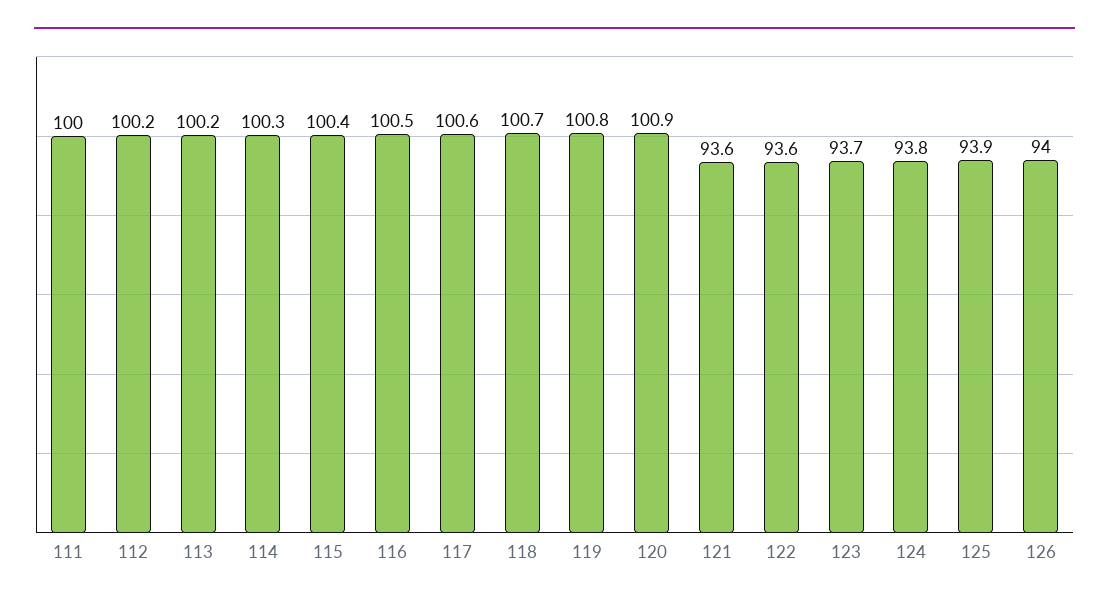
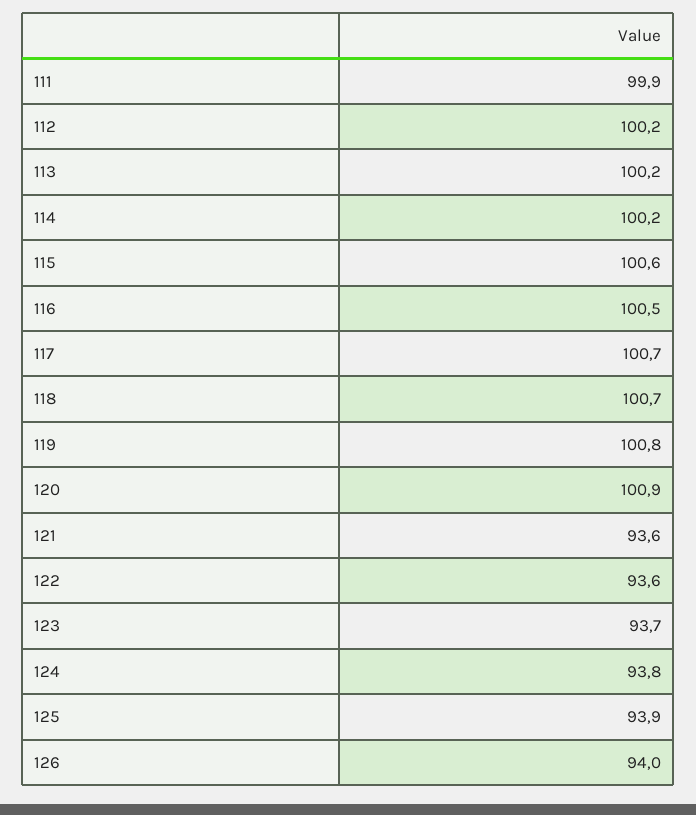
111: 100 -> 99.9
114: 100.3 -> 100.2
115: 100.4 -> 100.6
117: 100.6 -> 100.7

